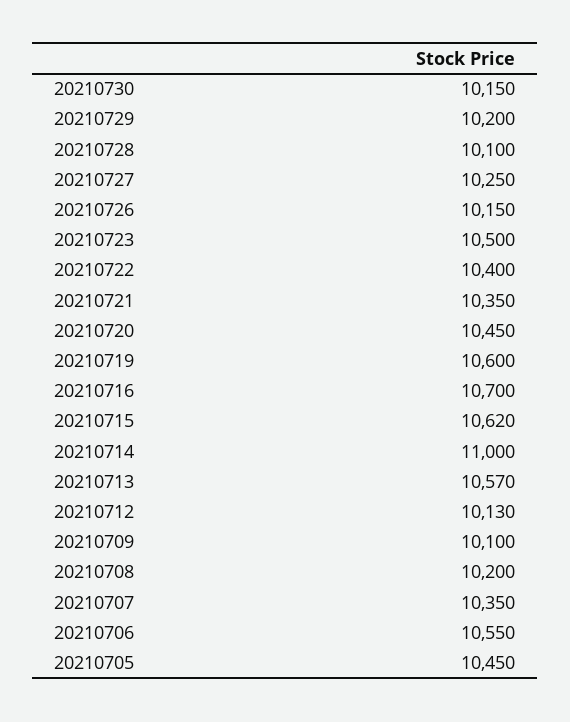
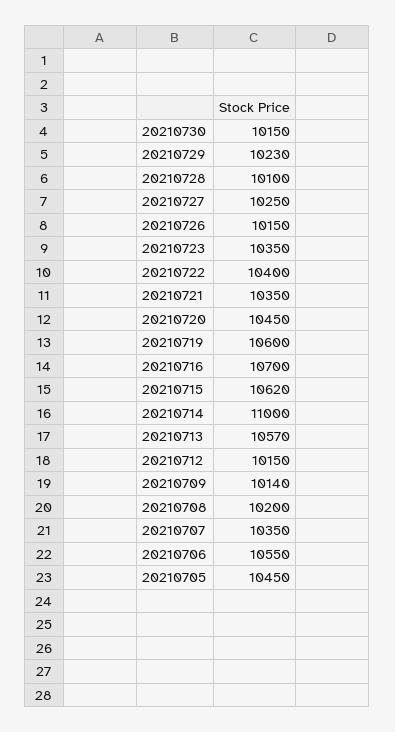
20210729: 10200 -> 10230
20210723: 10500 -> 10350
20210712: 10130 -> 10150
20210709: 10100 -> 10140

